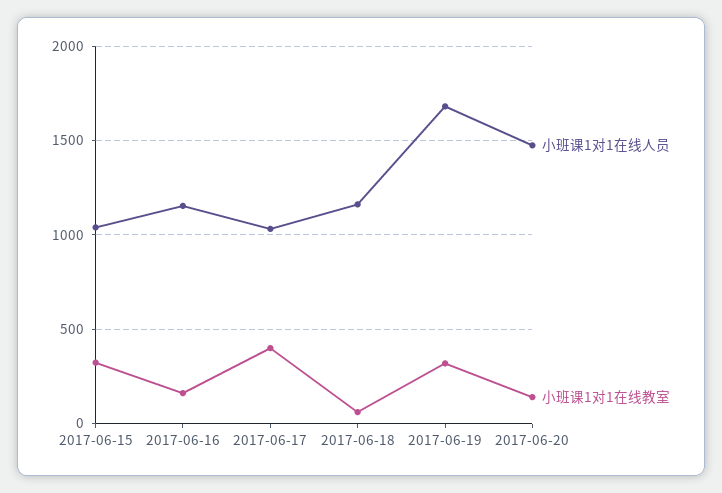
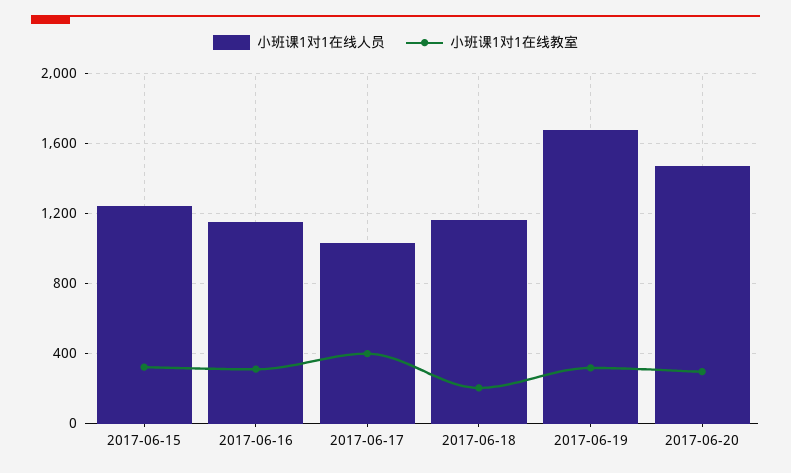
小班课1对1在线人员, 2017-06-15: 1050 -> 1250
小班课1对1在线教室, 2017-06-16: 150 -> 300
小班课1对1在线教室, 2017-06-18: 50 -> 200
小班课1对1在线教室, 2017-06-20: 150 -> 300

